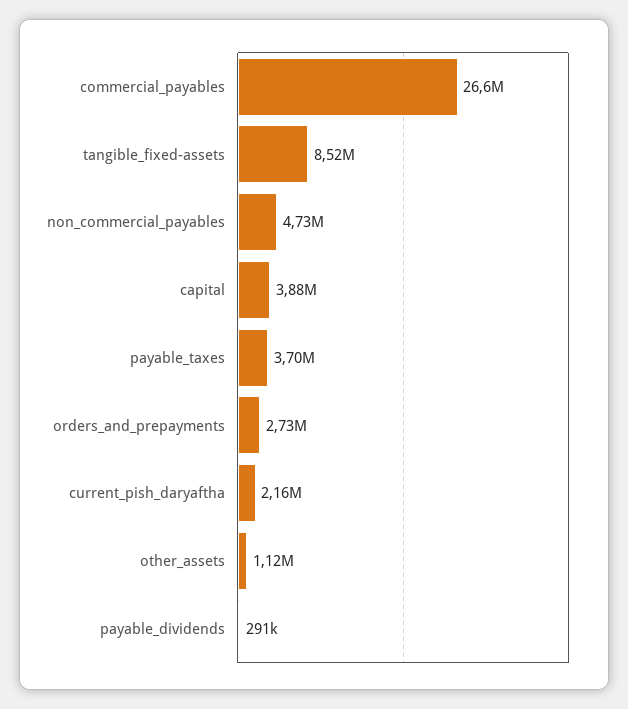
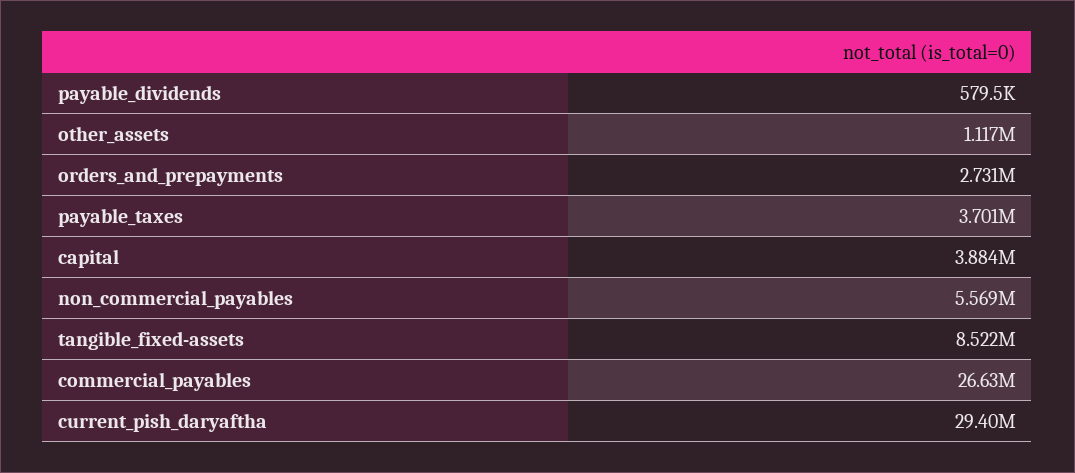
non_commercial_payables: 4730000 -> 5569000
current_pish_daryaftha: 2160000 -> 29400000
payable_dividends: 291000 -> 579500

